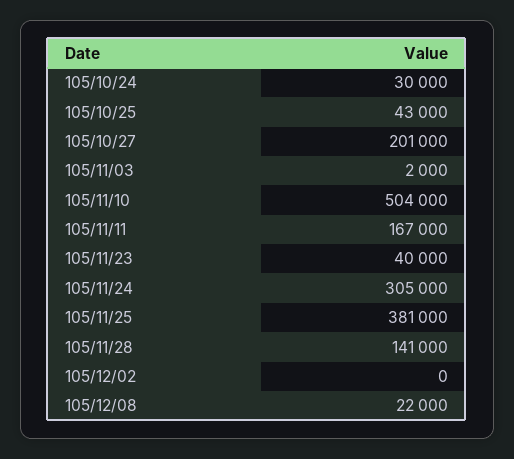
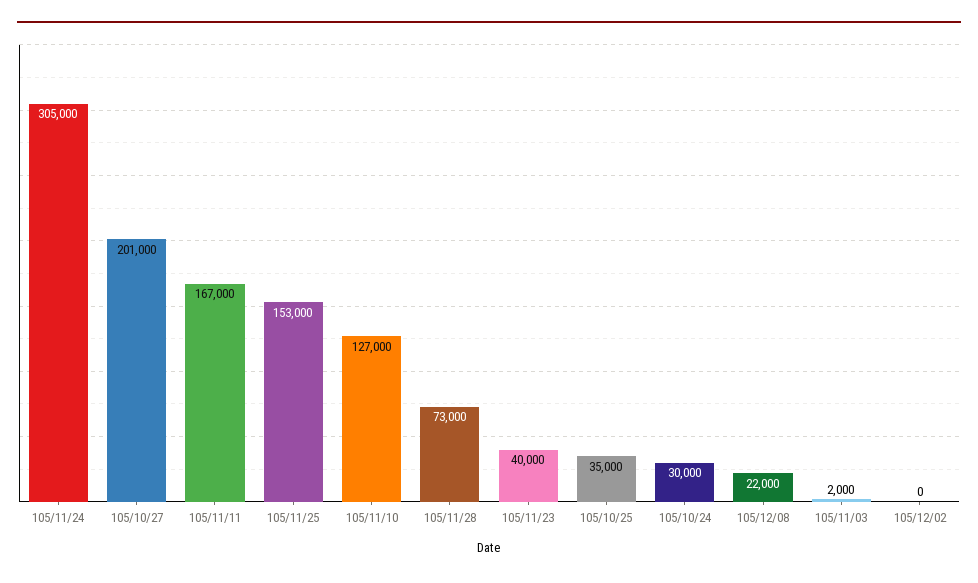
105/10/25: 43000 -> 35000
105/11/10: 504000 -> 127000
105/11/25: 381000 -> 153000
105/11/28: 141000 -> 73000

